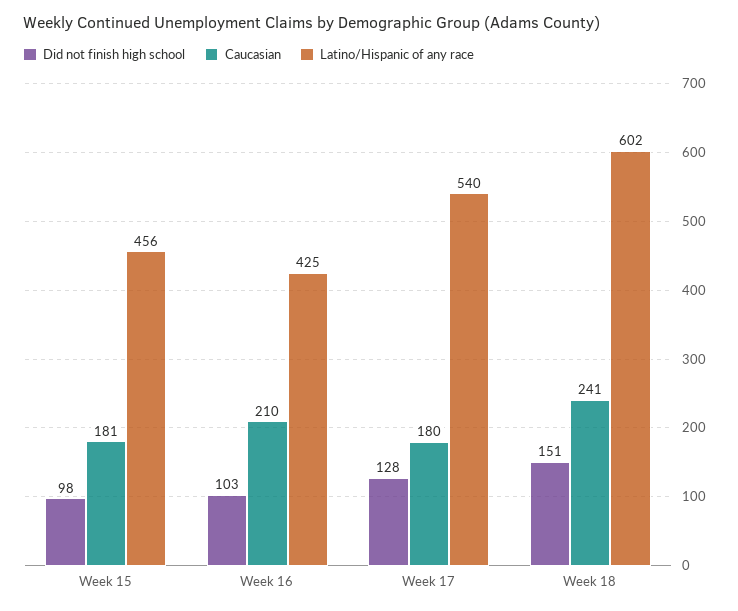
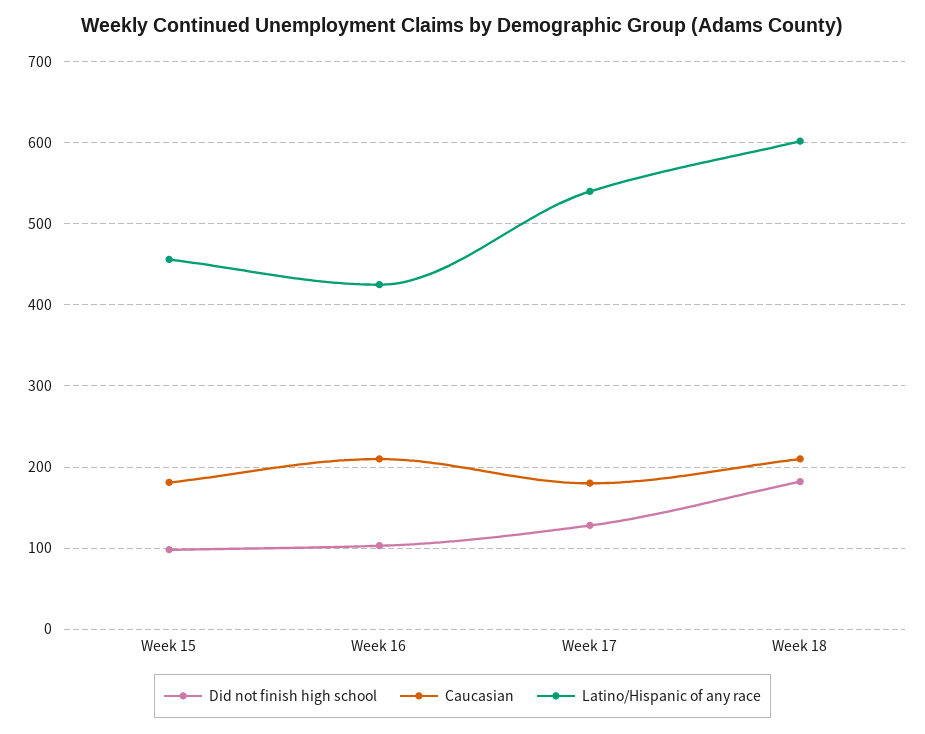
Did not finish high school, Week 18: 151 -> 180
Caucasian, Week 18: 241 -> 210

